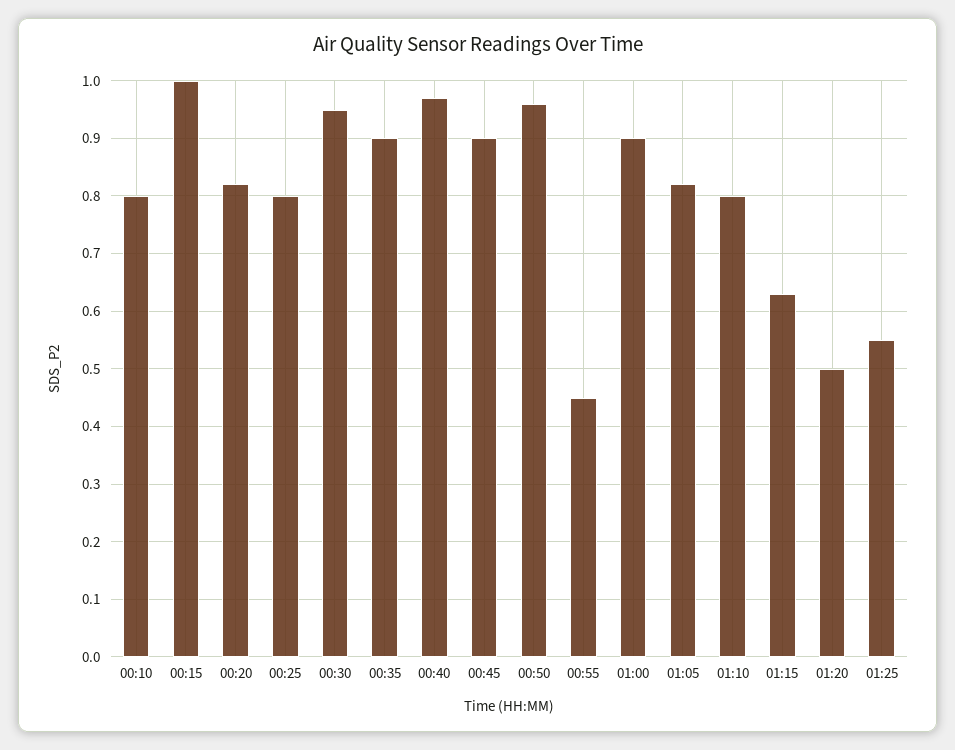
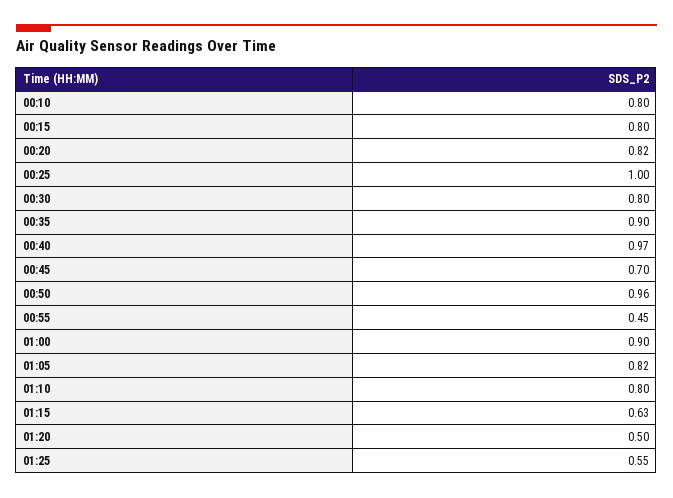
00:15: 1 -> 0.8
00:25: 0.8 -> 1
00:30: 0.95 -> 0.8
00:45: 0.9 -> 0.7

